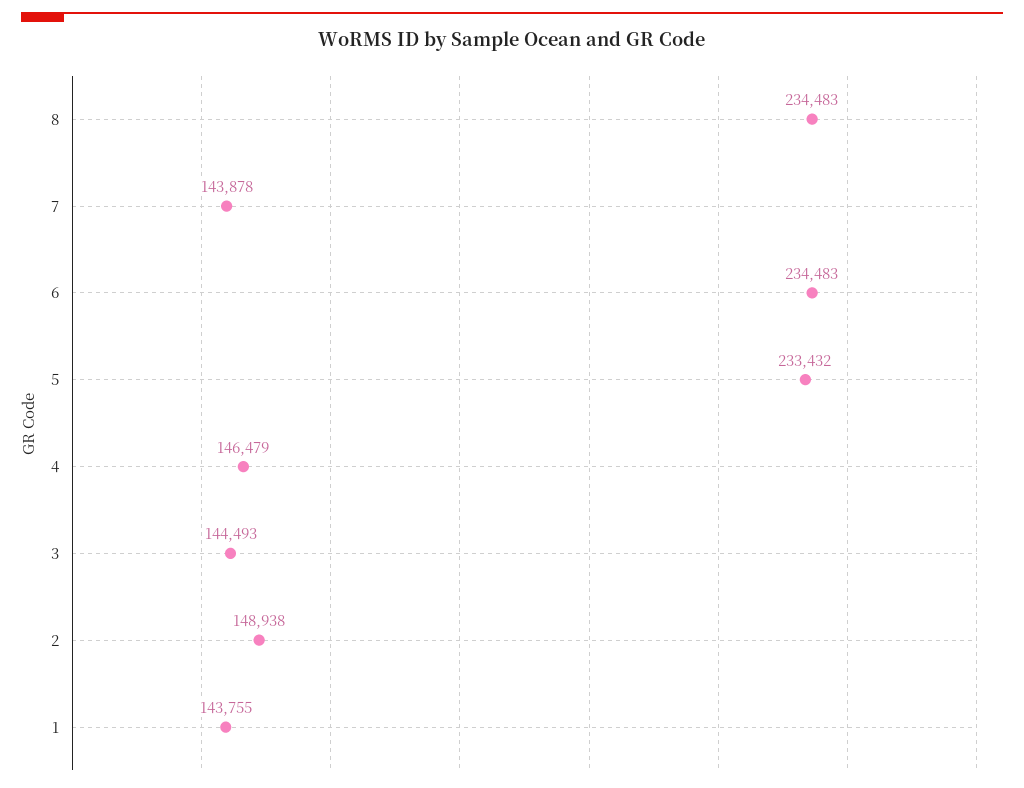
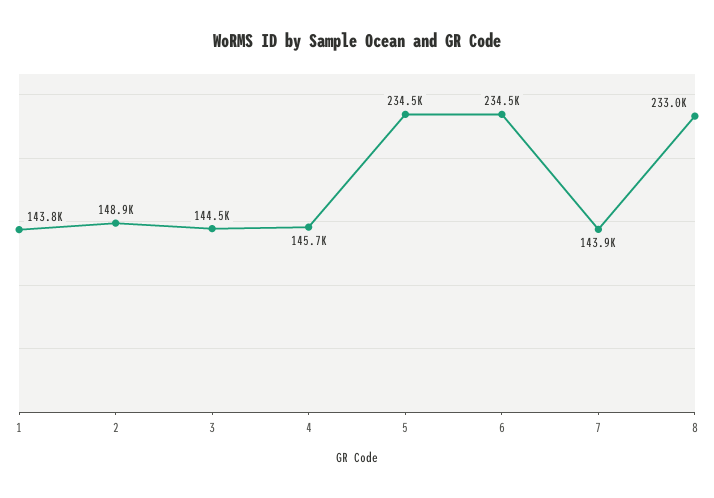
8: 234483 -> 233000
5: 233432 -> 234500
4: 146479 -> 145700

